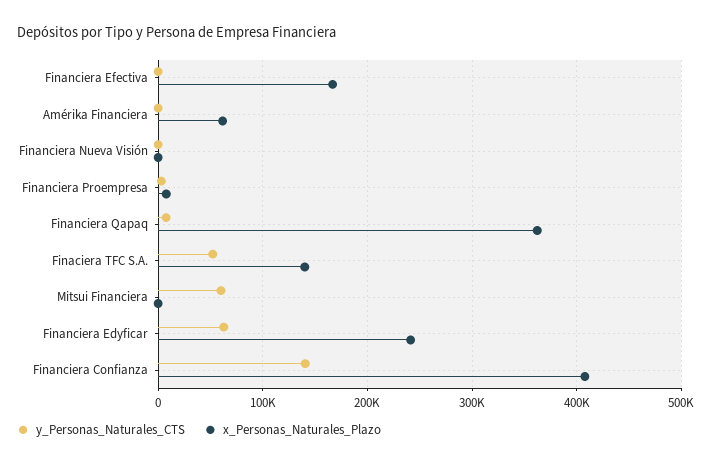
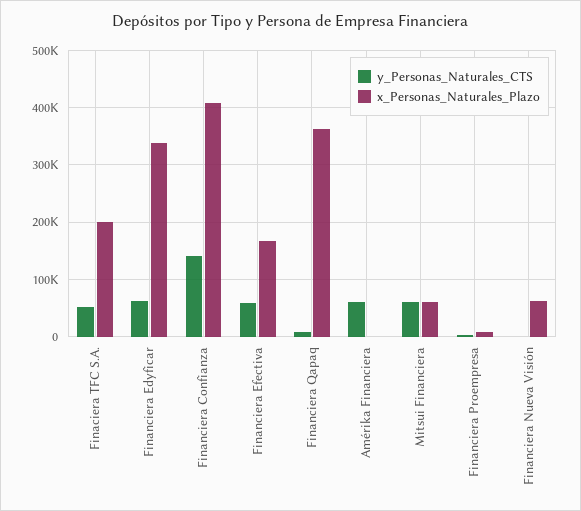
y_Personas_Naturales_CTS, Financiera Efectiva: 0 -> 60000
y_Personas_Naturales_CTS, Amérika Financiera: 0 -> 60000
x_Personas_Naturales_Plazo, Amérika Financiera: 60000 -> 0
x_Personas_Naturales_Plazo, Financiera Nueva Visión: 0 -> 60000
x_Personas_Naturales_Plazo, Finaciera TFC S.A.: 140000 -> 200000
x_Personas_Naturales_Plazo, Mitsui Financiera: 0 -> 60000
x_Personas_Naturales_Plazo, Financiera Edyficar: 240000 -> 340000

